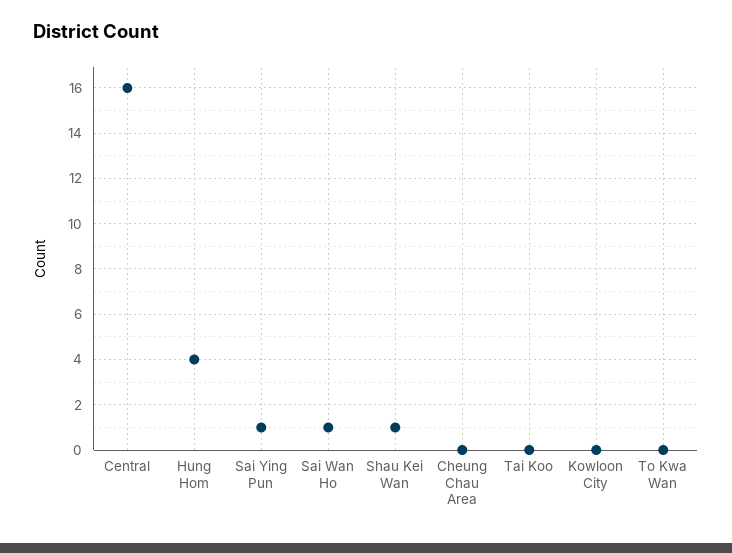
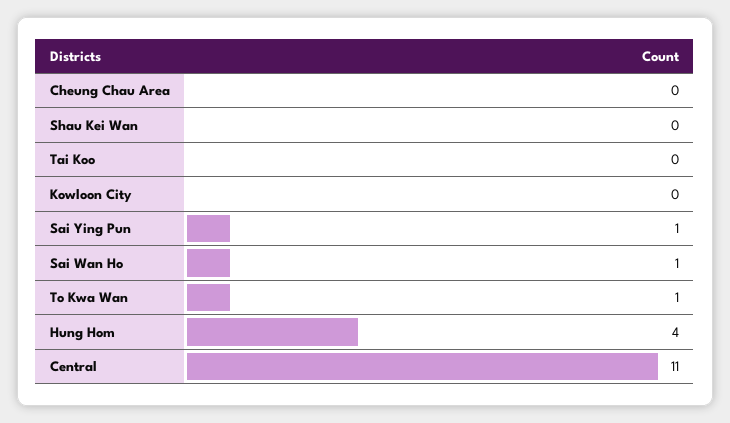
Central: 16 -> 11
Shau Kei Wan: 1 -> 0
To Kwa Wan: 0 -> 1

